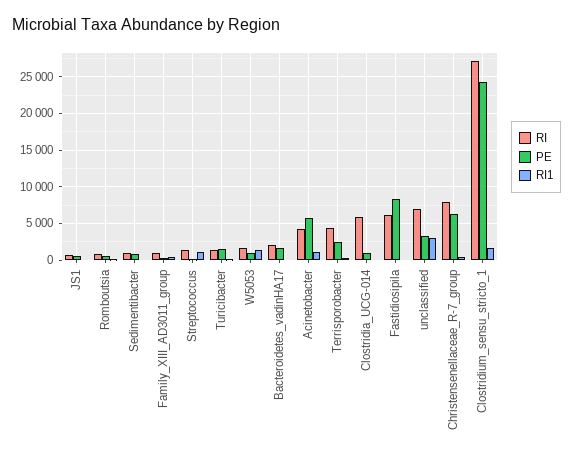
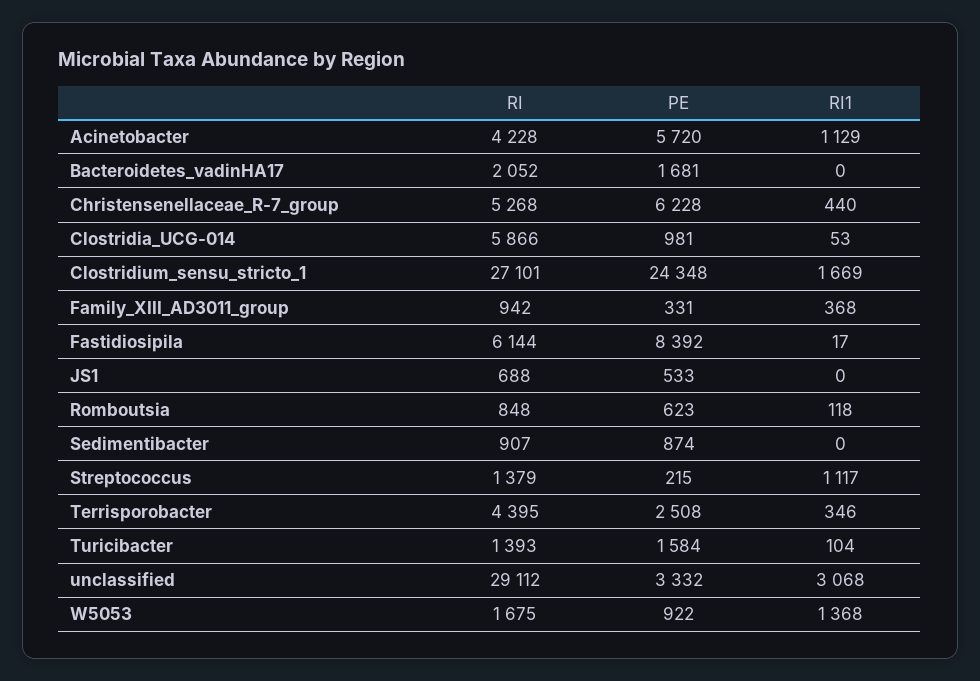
RI, unclassified: 7000 -> 29112
RI, Christensenellaceae_R-7_group: 8000 -> 5268

